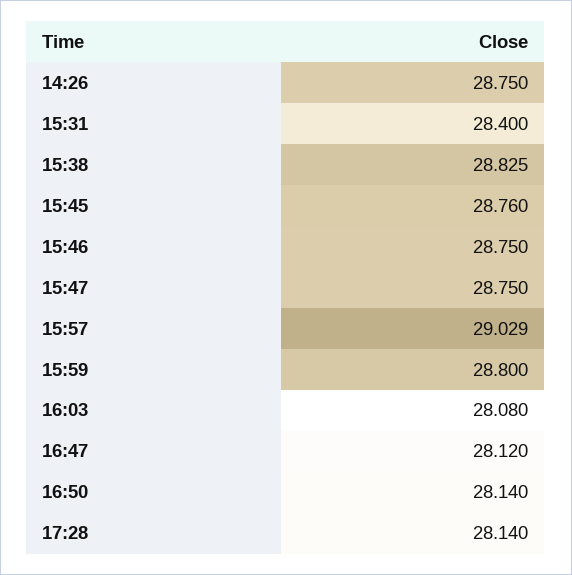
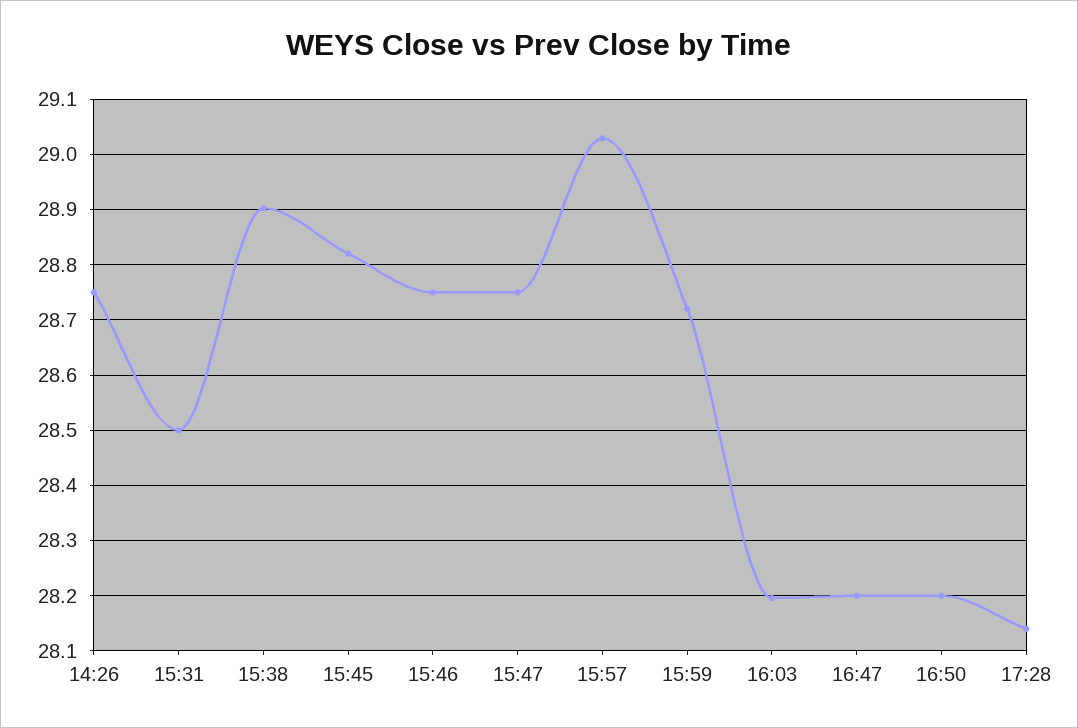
15:31: 28.4 -> 28.5
15:38: 28.825 -> 28.9
15:45: 28.76 -> 28.82
15:59: 28.8 -> 28.72
16:03: 28.08 -> 28.2
16:47: 28.12 -> 28.2
16:50: 28.14 -> 28.2

